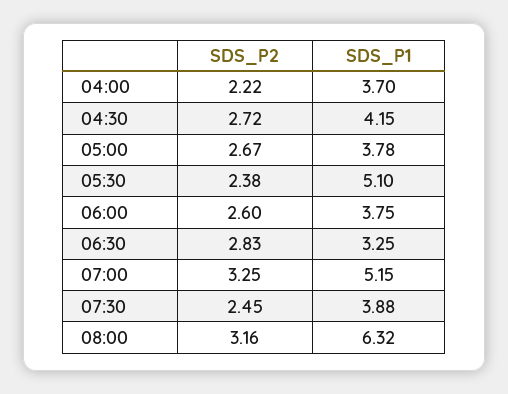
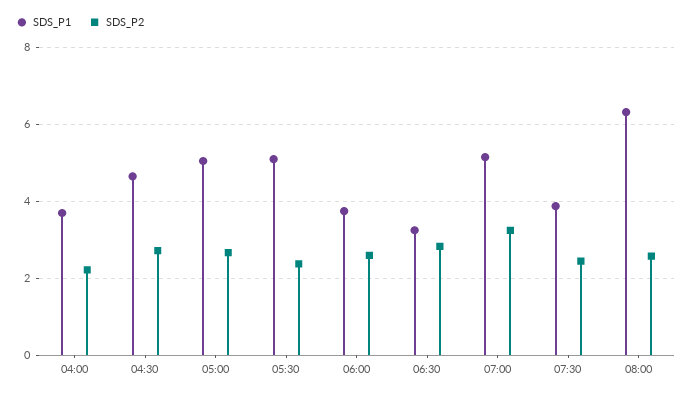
SDS_P1, 04:30: 4.15 -> 4.6
SDS_P1, 05:00: 3.78 -> 5
SDS_P2, 08:00: 3.16 -> 2.6

